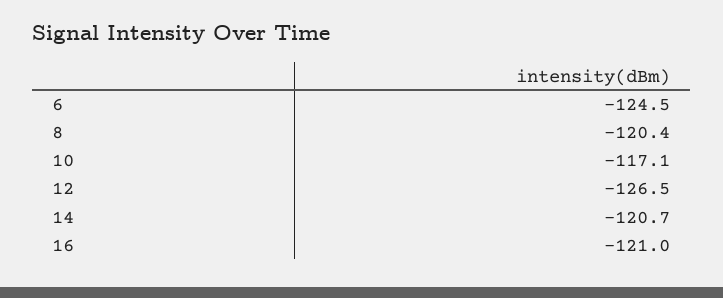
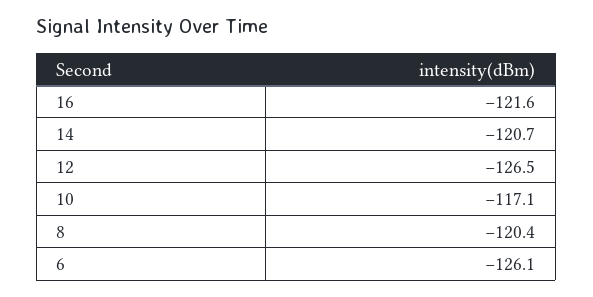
6: -124.5 -> -126.1
16: -121 -> -121.6

